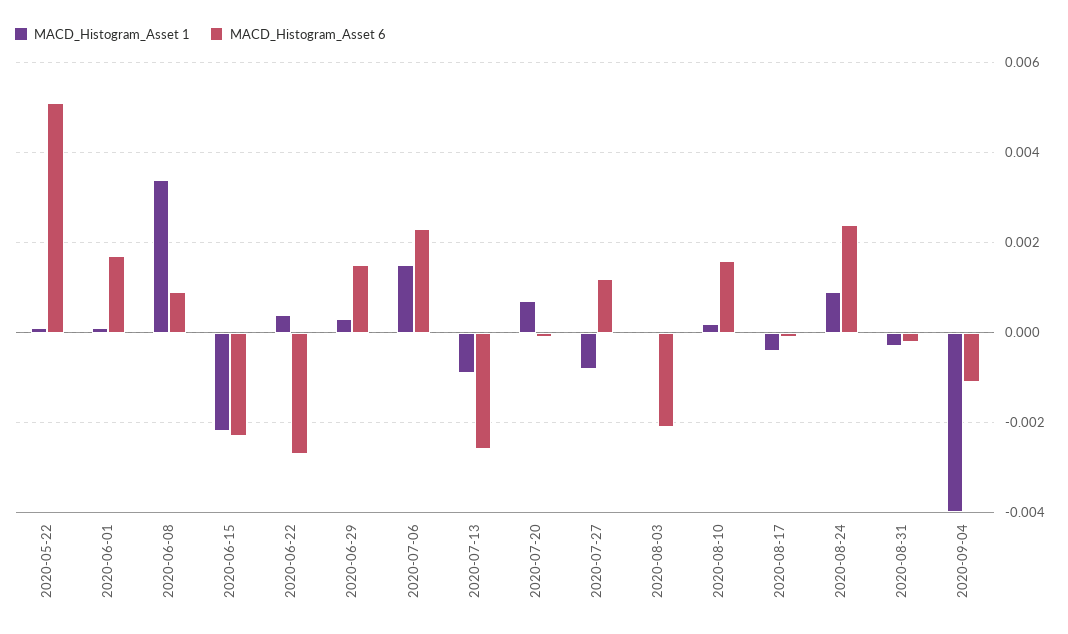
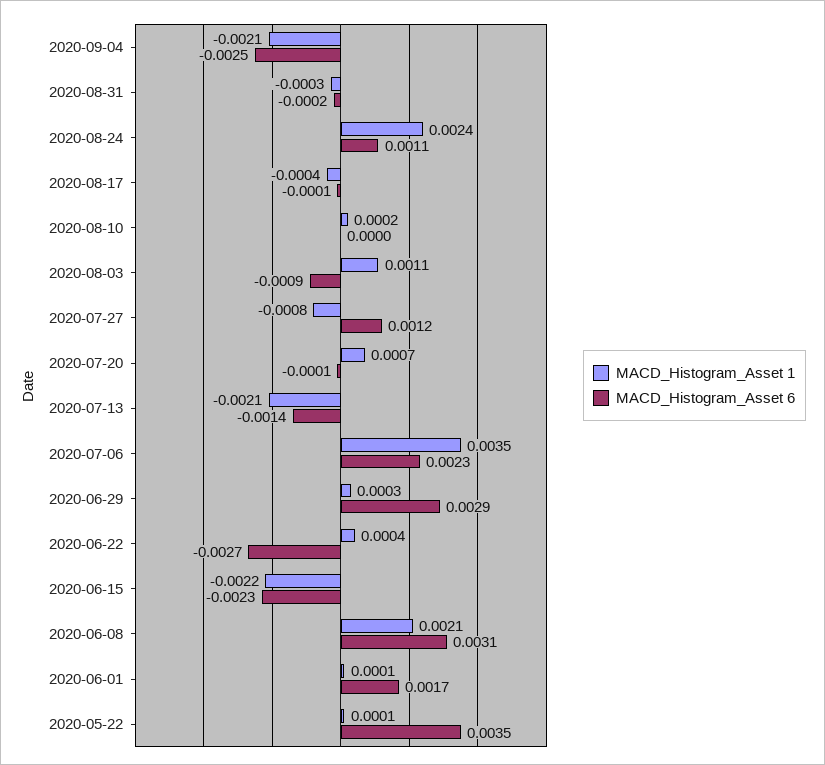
MACD_Histogram_Asset 6, 2020-05-22: 0.005 -> 0.0035
MACD_Histogram_Asset 1, 2020-06-08: 0.0035 -> 0.0021
MACD_Histogram_Asset 6, 2020-06-08: 0.001 -> 0.0031
MACD_Histogram_Asset 6, 2020-06-29: 0.0015 -> 0.0029
MACD_Histogram_Asset 1, 2020-07-06: 0.0015 -> 0.0035
MACD_Histogram_Asset 1, 2020-07-13: -0.001 -> -0.0021
MACD_Histogram_Asset 6, 2020-07-13: -0.0025 -> -0.0014
MACD_Histogram_Asset 1, 2020-08-03: 0 -> 0.0011
MACD_Histogram_Asset 6, 2020-08-03: -0.002 -> -0.0009
MACD_Histogram_Asset 6, 2020-08-10: 0.0015 -> 0
MACD_Histogram_Asset 1, 2020-08-24: 0.001 -> 0.0024
MACD_Histogram_Asset 6, 2020-08-24: 0.0025 -> 0.0011
MACD_Histogram_Asset 1, 2020-09-04: -0.004 -> -0.0021
MACD_Histogram_Asset 6, 2020-09-04: -0.001 -> -0.0025

